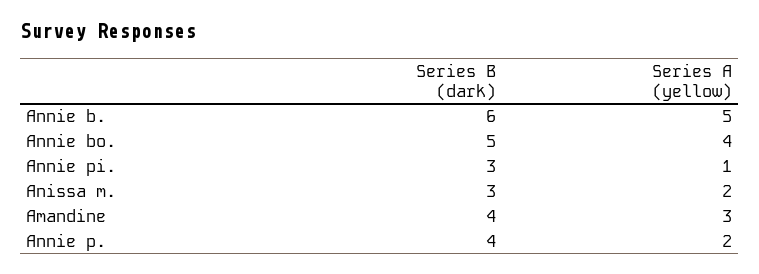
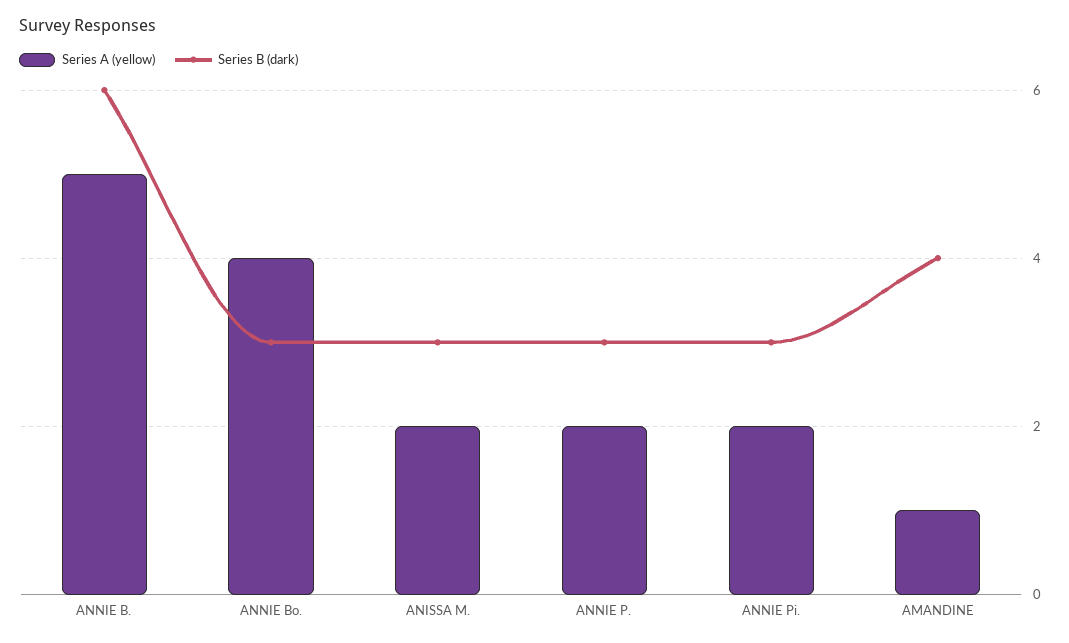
Series B (dark), Annie bo.: 5 -> 3
Series A (yellow), Annie pi.: 1 -> 2
Series A (yellow), Amandine: 3 -> 1
Series B (dark), Annie p.: 4 -> 3

